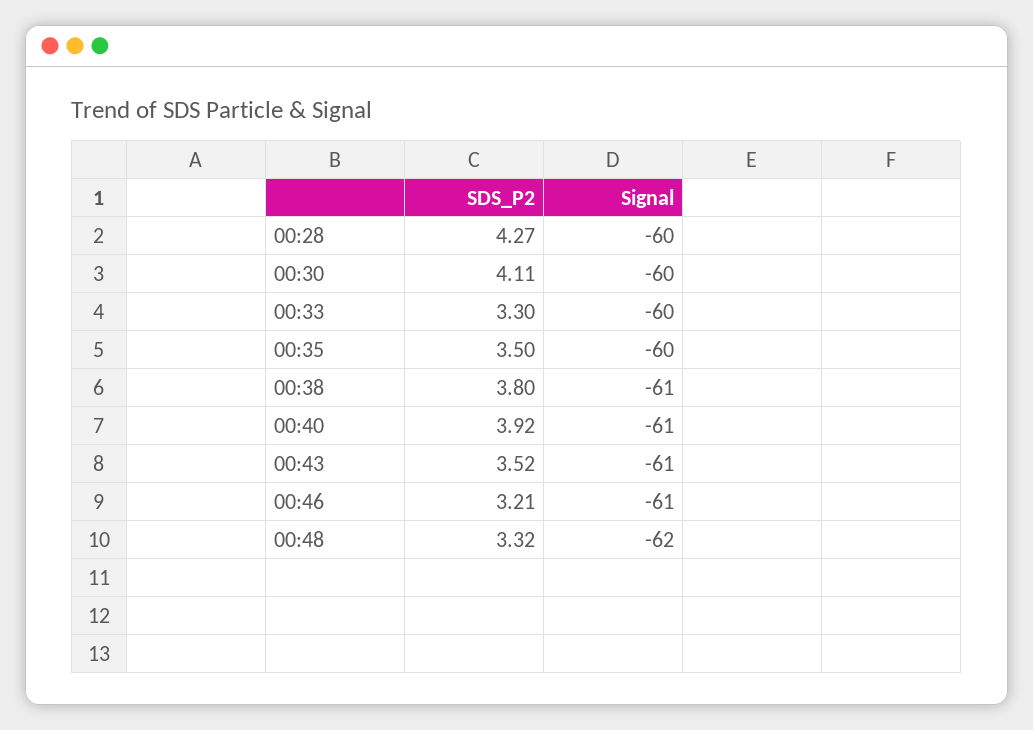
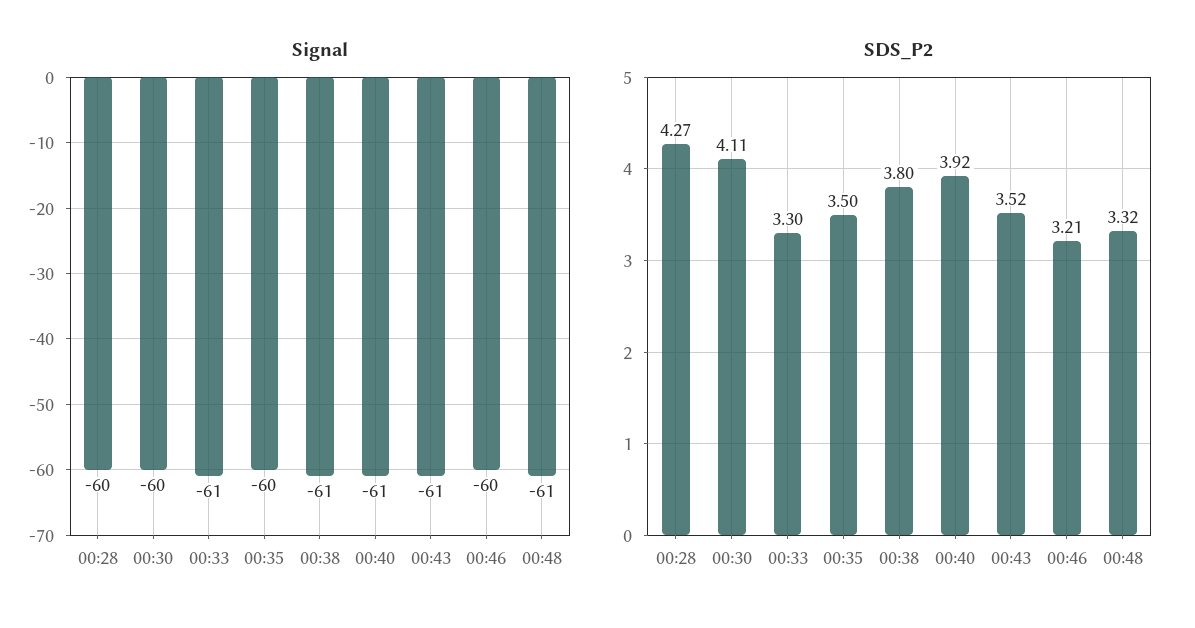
Signal, 00:33: -60 -> -61
Signal, 00:46: -61 -> -60
Signal, 00:48: -62 -> -61

